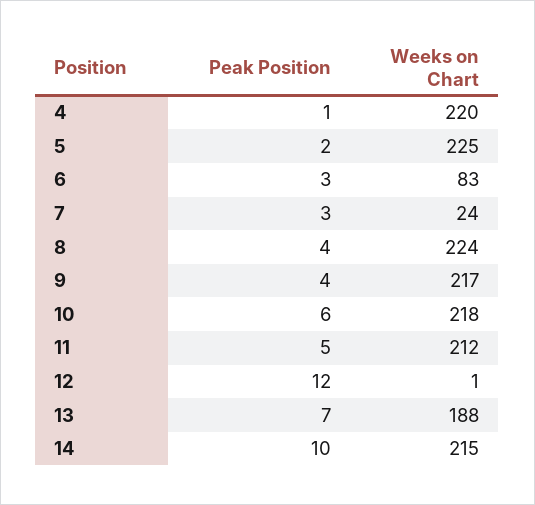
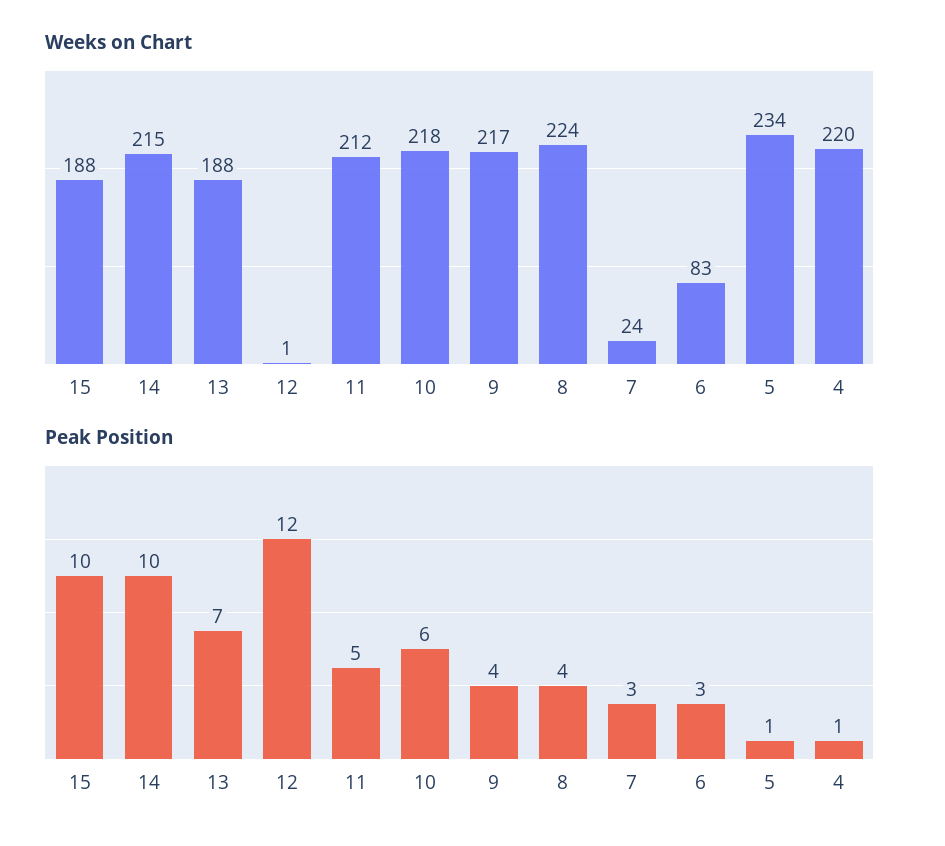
Peak Position, 5: 2 -> 1
Weeks on Chart, 5: 225 -> 234
Weeks on Chart, 15: none -> 188
Peak Position, 15: none -> 10

